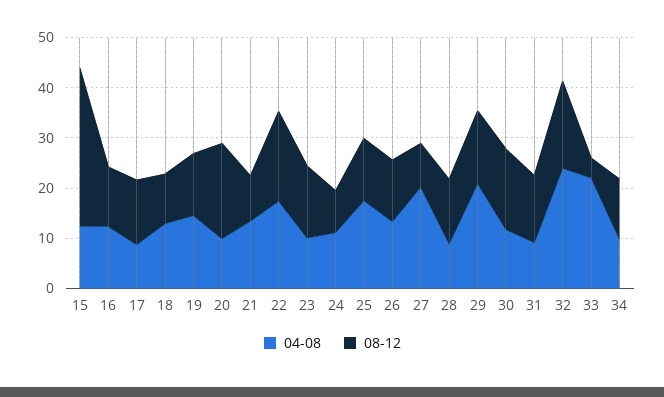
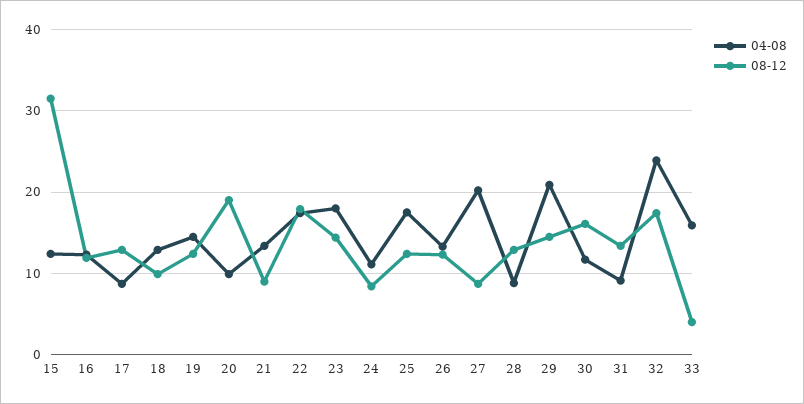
04-08, 23: 10 -> 18
04-08, 33: 22 -> 16
04-08, 34: 10 -> none
08-12, 34: 12 -> none

